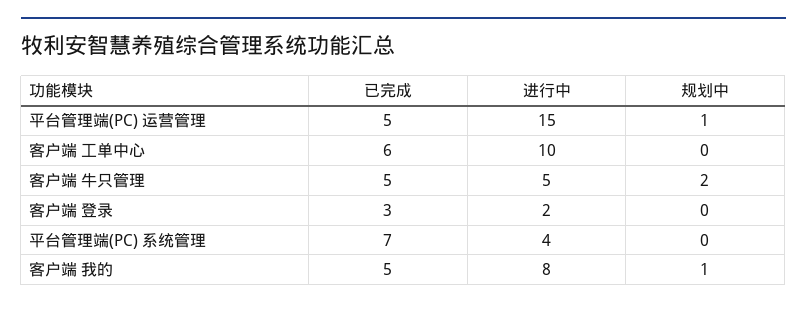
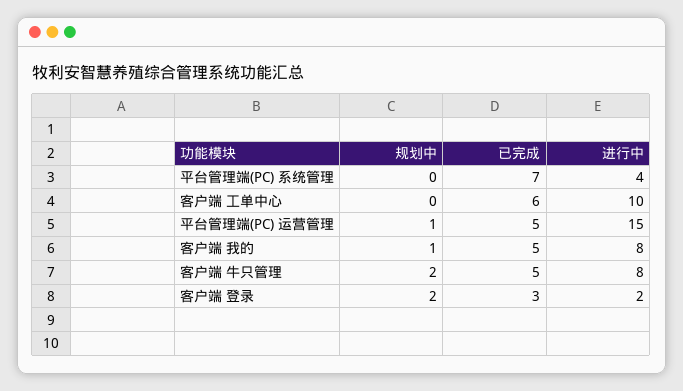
进行中, 客户端 牛只管理: 5 -> 8
规划中, 客户端 登录: 0 -> 2

